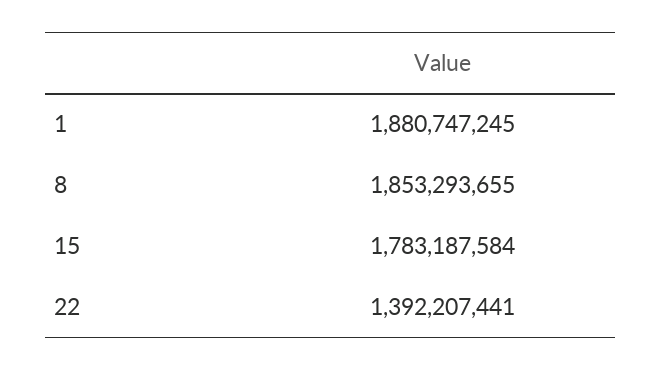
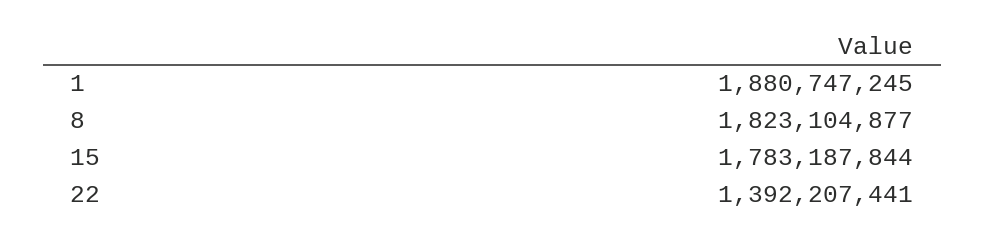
8: 1853293655 -> 1823104877
15: 1783187584 -> 1783187844

